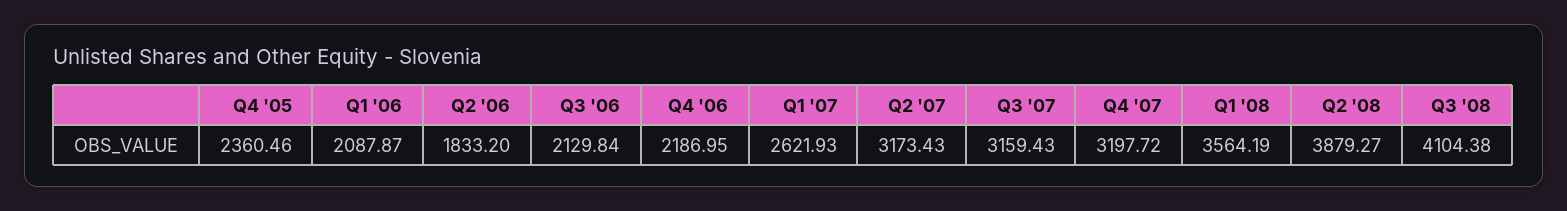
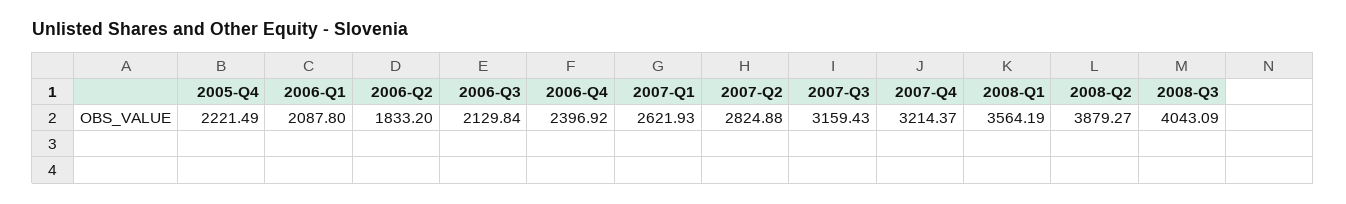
Q4 '05: 2360.46 -> 2221.49
Q1 '06: 2087.87 -> 2087.8
Q4 '06: 2186.95 -> 2396.92
Q2 '07: 3173.43 -> 2824.88
Q4 '07: 3197.72 -> 3214.37
Q3 '08: 4104.38 -> 4043.09

